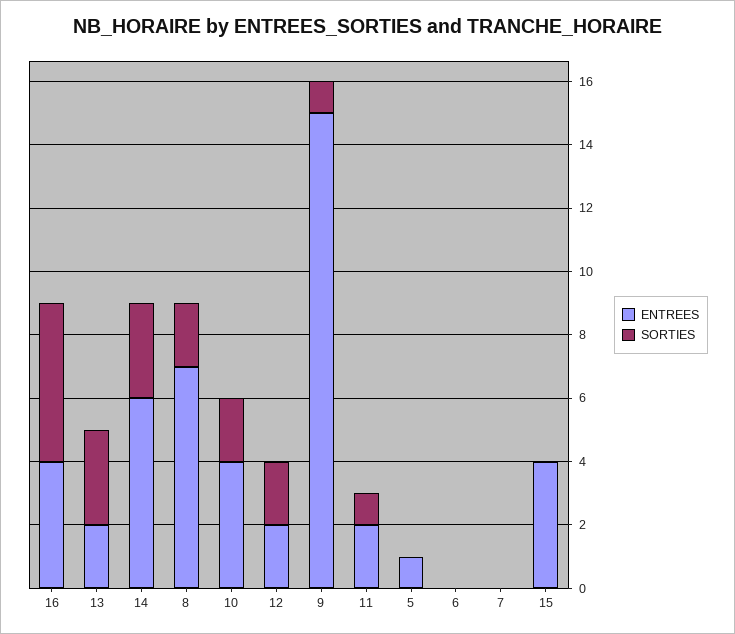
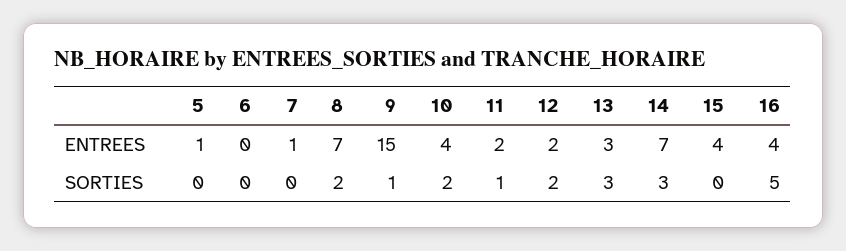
ENTREES, 13: 2 -> 3
ENTREES, 14: 6 -> 7
ENTREES, 7: 0 -> 1

